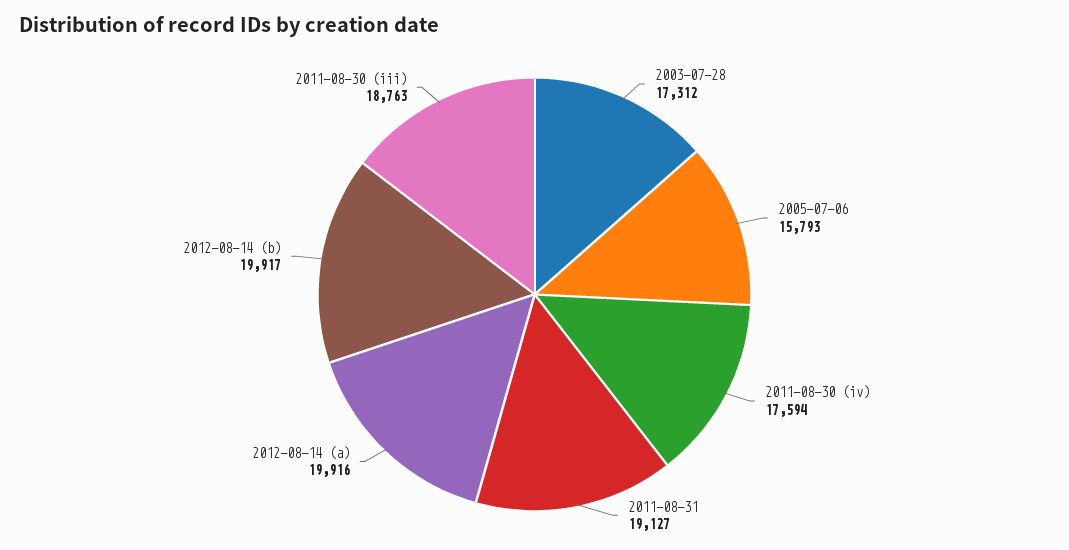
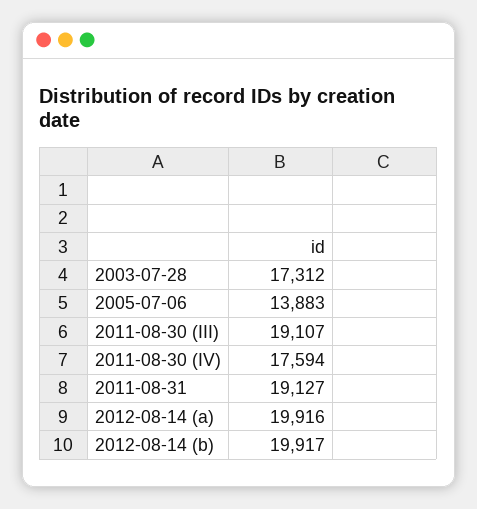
2005-07-06: 15793 -> 13883
2011-08-30 (iii): 18763 -> 19107

